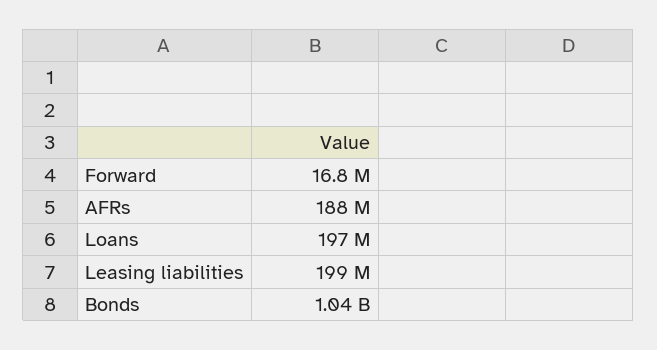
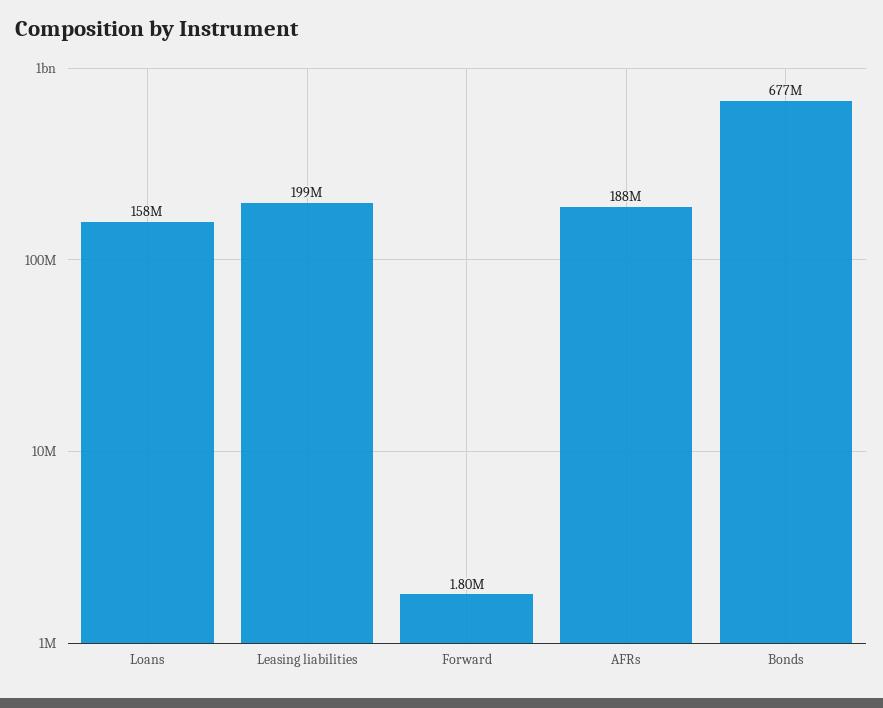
Forward: 16800000 -> 1800000
Loans: 197000000 -> 158000000
Bonds: 1040000000 -> 677000000

